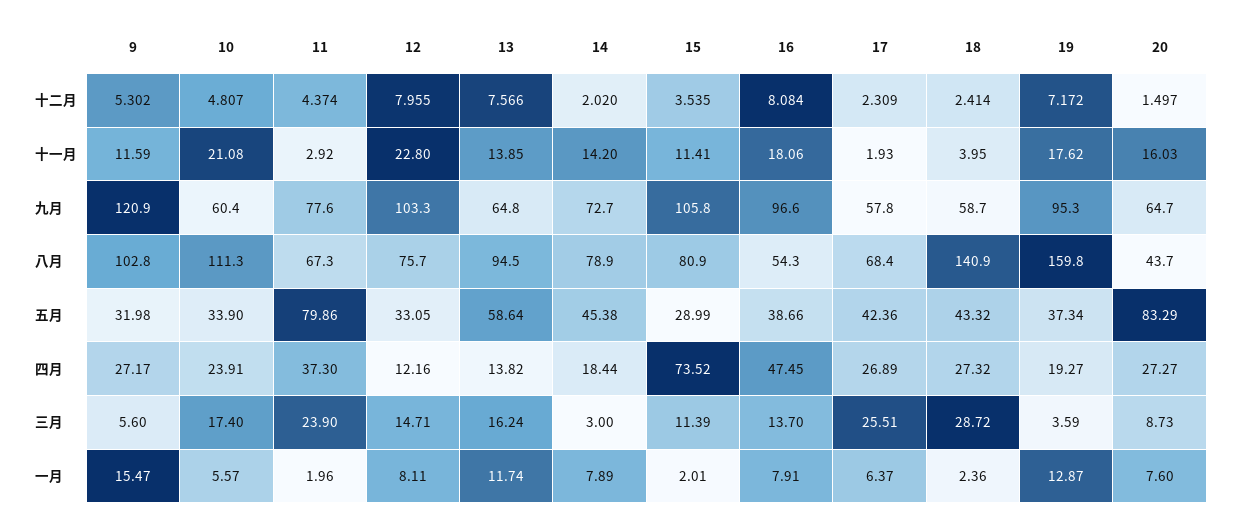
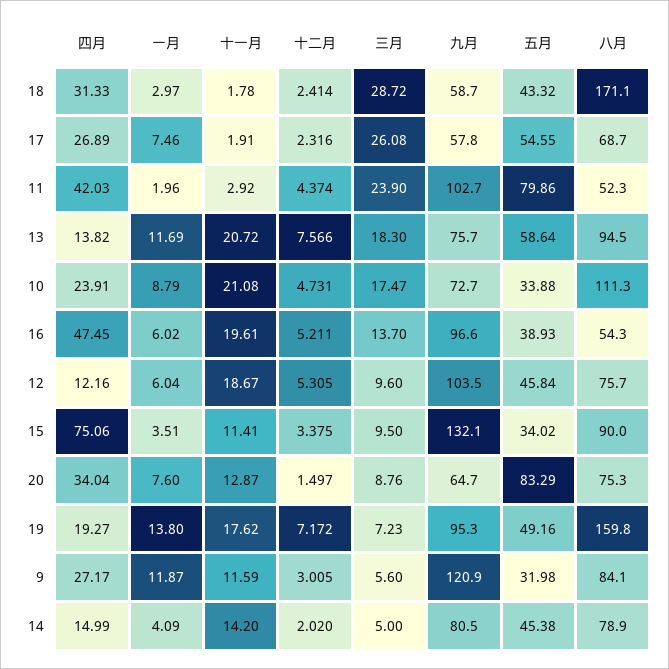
9, 十二月: 5.302 -> 3.005
10, 十二月: 4.807 -> 4.731
12, 十二月: 7.955 -> 5.305
15, 十二月: 3.535 -> 3.375
16, 十二月: 8.084 -> 5.211
17, 十二月: 2.309 -> 2.316
12, 十一月: 22.8 -> 18.67
13, 十一月: 13.85 -> 20.72
16, 十一月: 18.06 -> 19.61
17, 十一月: 1.93 -> 1.91
18, 十一月: 3.95 -> 1.78
20, 十一月: 16.03 -> 12.87
10, 九月: 60.4 -> 72.7
11, 九月: 77.6 -> 102.7
12, 九月: 103.3 -> 103.5
13, 九月: 64.8 -> 75.7
14, 九月: 72.7 -> 80.5
15, 九月: 105.8 -> 132.1
9, 八月: 102.8 -> 84.1
11, 八月: 67.3 -> 52.3
15, 八月: 80.9 -> 90
17, 八月: 68.4 -> 68.7
18, 八月: 140.9 -> 171.1
20, 八月: 43.7 -> 75.3
10, 五月: 33.9 -> 33.88
12, 五月: 33.05 -> 45.84
15, 五月: 28.99 -> 34.02
16, 五月: 38.66 -> 38.93
17, 五月: 42.36 -> 54.55
19, 五月: 37.34 -> 49.16
11, 四月: 37.3 -> 42.03
14, 四月: 18.44 -> 14.99
15, 四月: 73.52 -> 75.06
18, 四月: 27.32 -> 31.33
20, 四月: 27.27 -> 34.04
10, 三月: 17.4 -> 17.47
12, 三月: 14.71 -> 9.6
13, 三月: 16.24 -> 18.3
14, 三月: 3 -> 5
15, 三月: 11.39 -> 9.5
17, 三月: 25.51 -> 26.08
19, 三月: 3.59 -> 7.23
20, 三月: 8.73 -> 8.76
9, 一月: 15.47 -> 11.87
10, 一月: 5.57 -> 8.79
12, 一月: 8.11 -> 6.04
13, 一月: 11.74 -> 11.69
14, 一月: 7.89 -> 4.09
15, 一月: 2.01 -> 3.51
16, 一月: 7.91 -> 6.02
17, 一月: 6.37 -> 7.46
18, 一月: 2.36 -> 2.97
19, 一月: 12.87 -> 13.8

